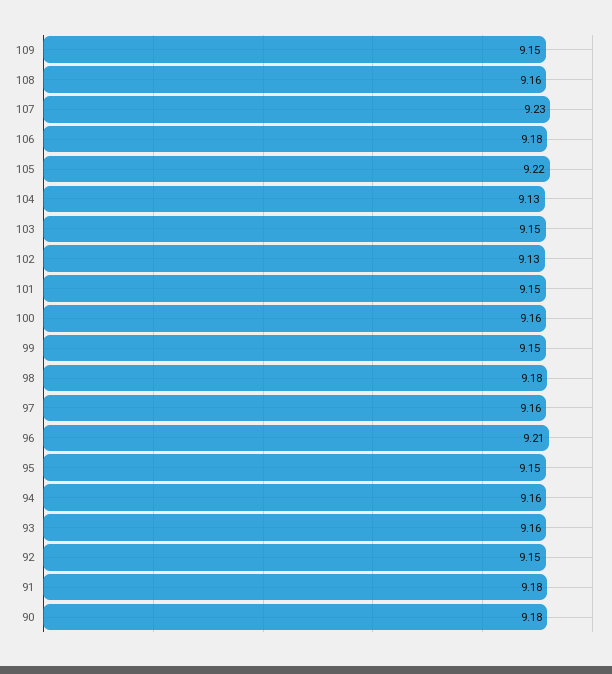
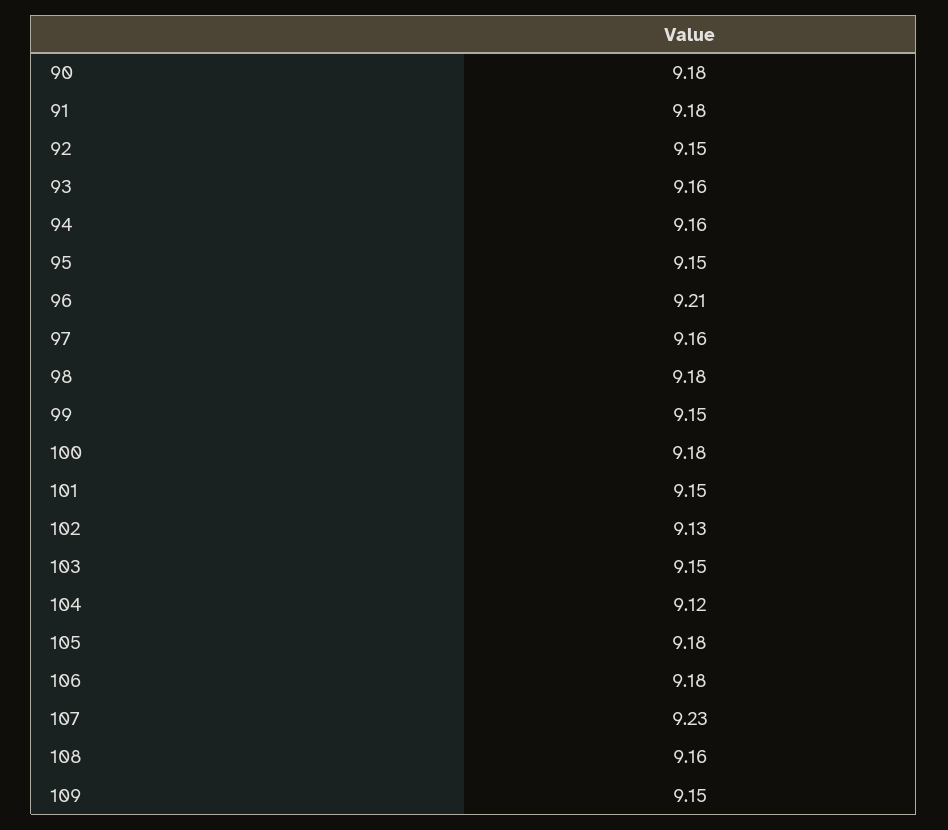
105: 9.22 -> 9.18
104: 9.13 -> 9.12
100: 9.16 -> 9.18

